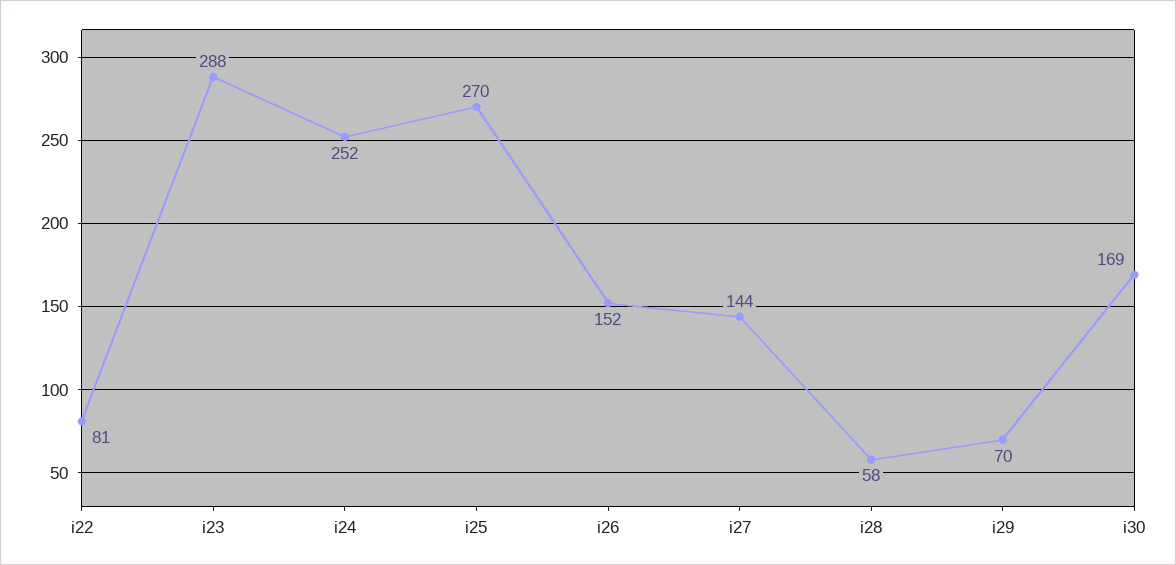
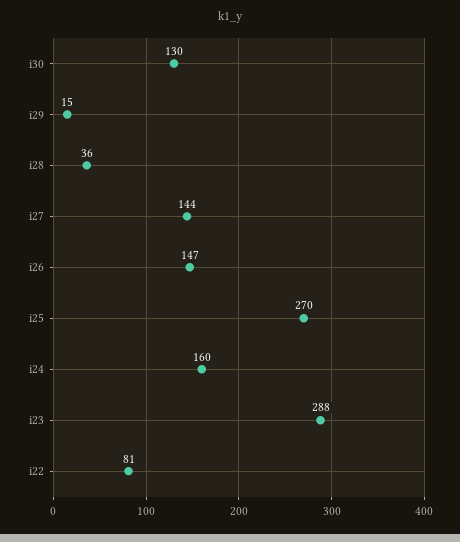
i24: 252 -> 160
i26: 152 -> 147
i28: 58 -> 36
i29: 70 -> 15
i30: 169 -> 130

